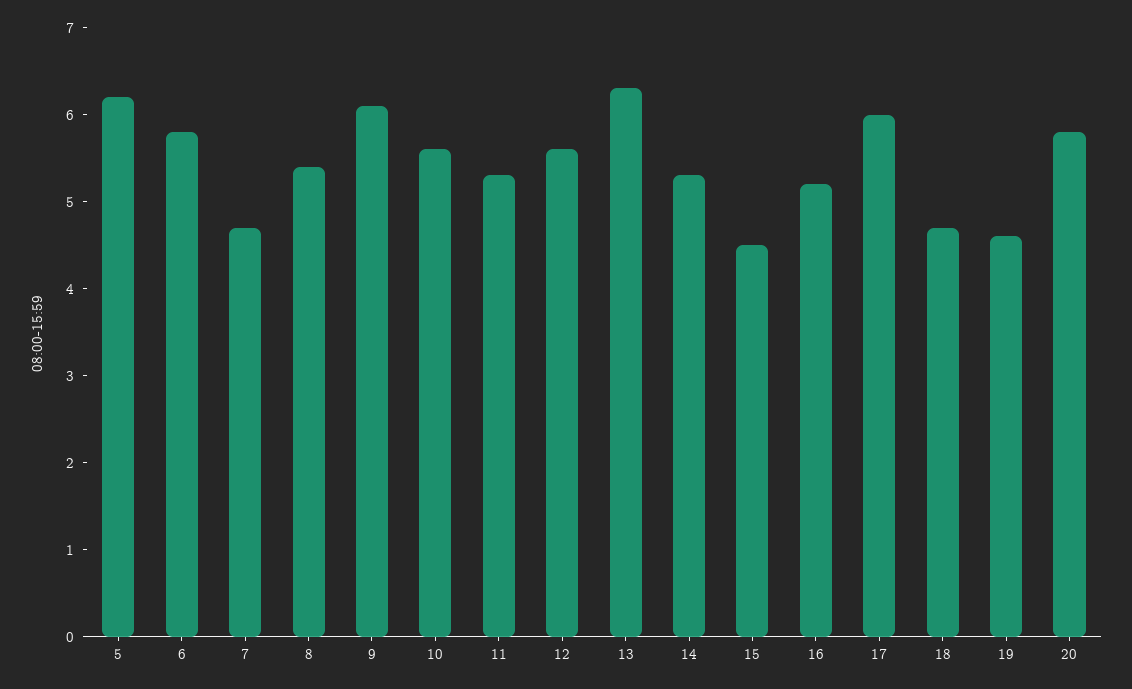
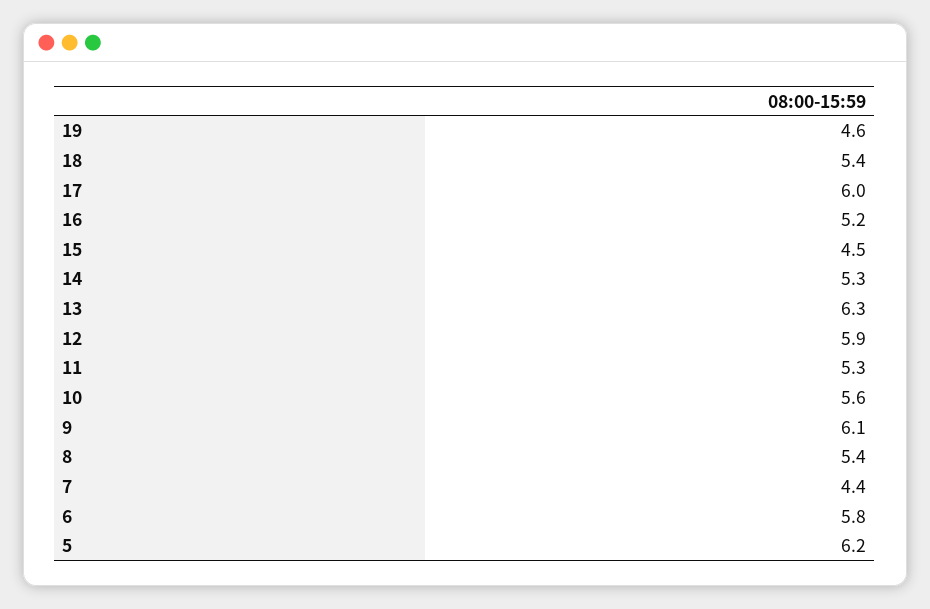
7: 4.7 -> 4.4
12: 5.6 -> 5.9
18: 4.7 -> 5.4
20: 5.8 -> none

